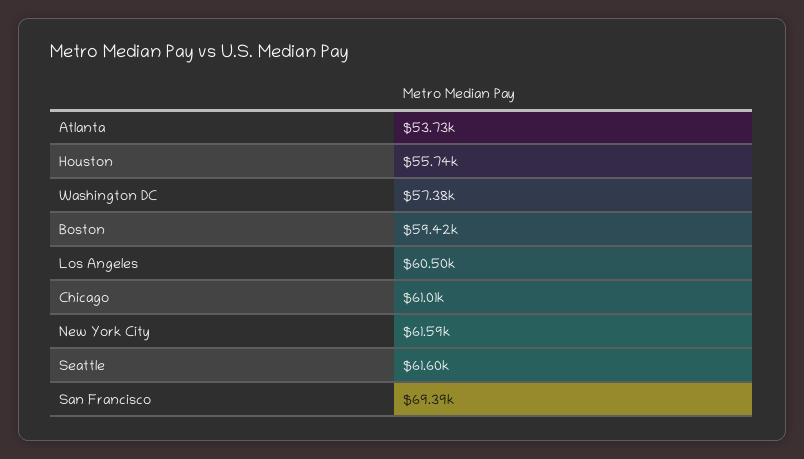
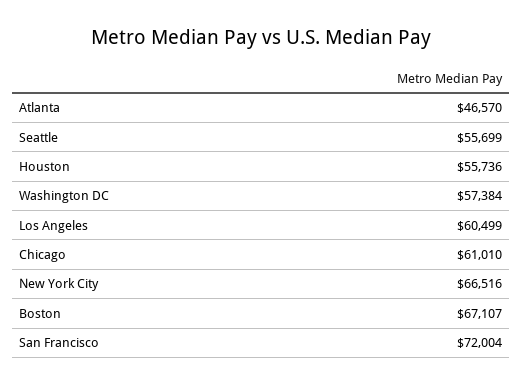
Atlanta: 53730 -> 46570
Boston: 59420 -> 67107
New York City: 61590 -> 66516
Seattle: 61600 -> 55699
San Francisco: 69390 -> 72004

